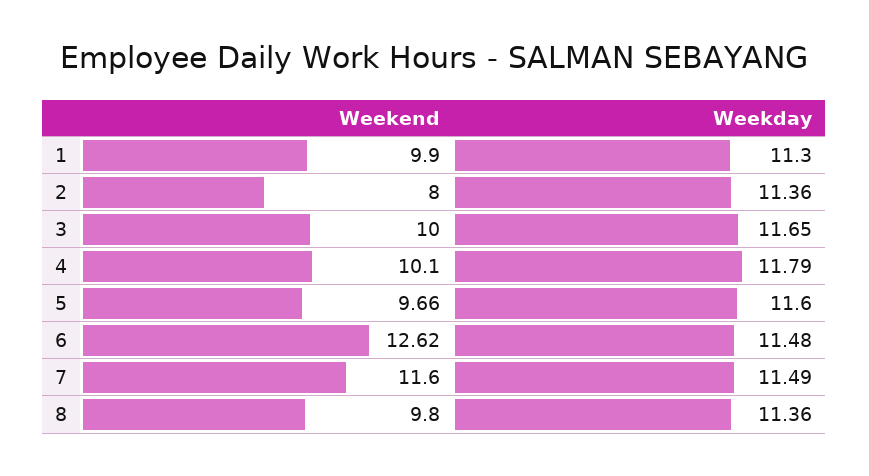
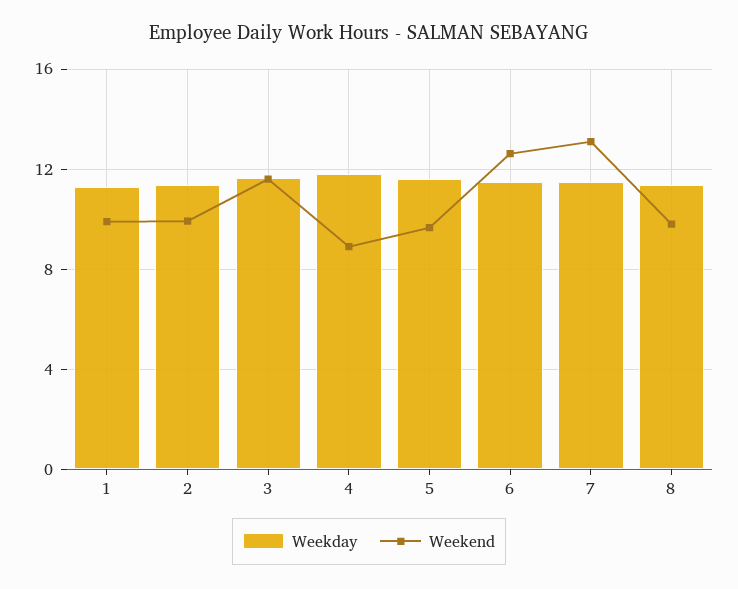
Weekend, 2: 8 -> 10
Weekend, 3: 10 -> 11.5
Weekend, 4: 10.1 -> 9
Weekend, 7: 11.6 -> 13

